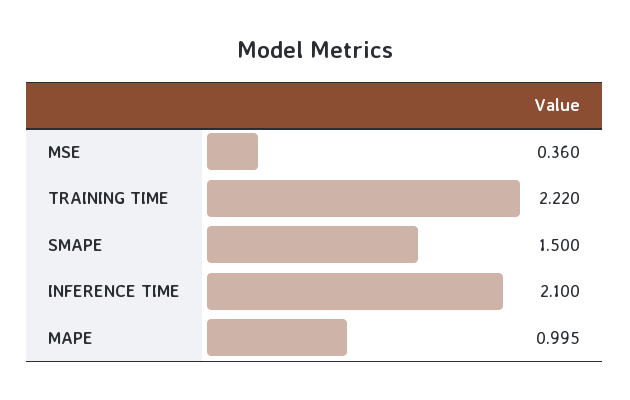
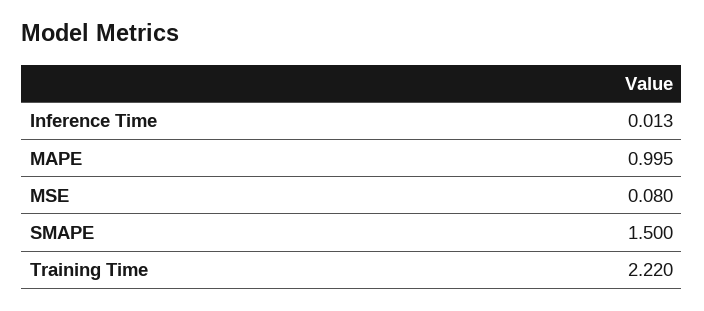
MSE: 0.36 -> 0.08
INFERENCE TIME: 2.1 -> 0.013

